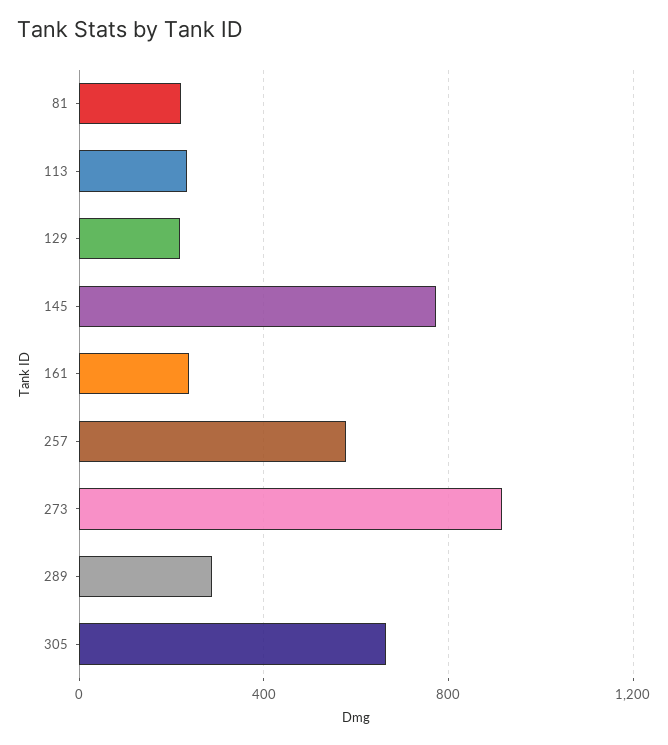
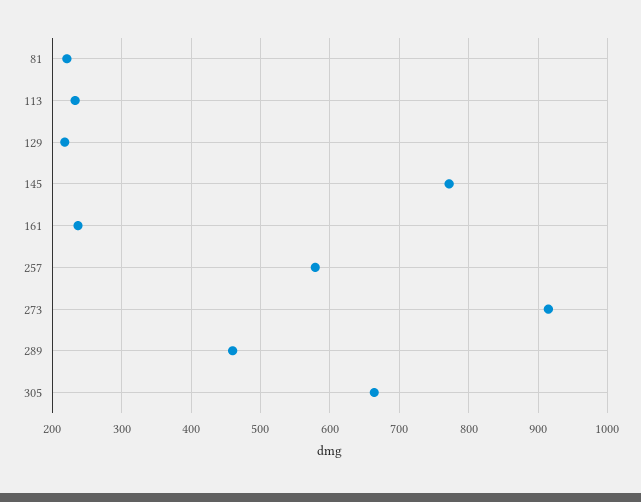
289: 300 -> 460

